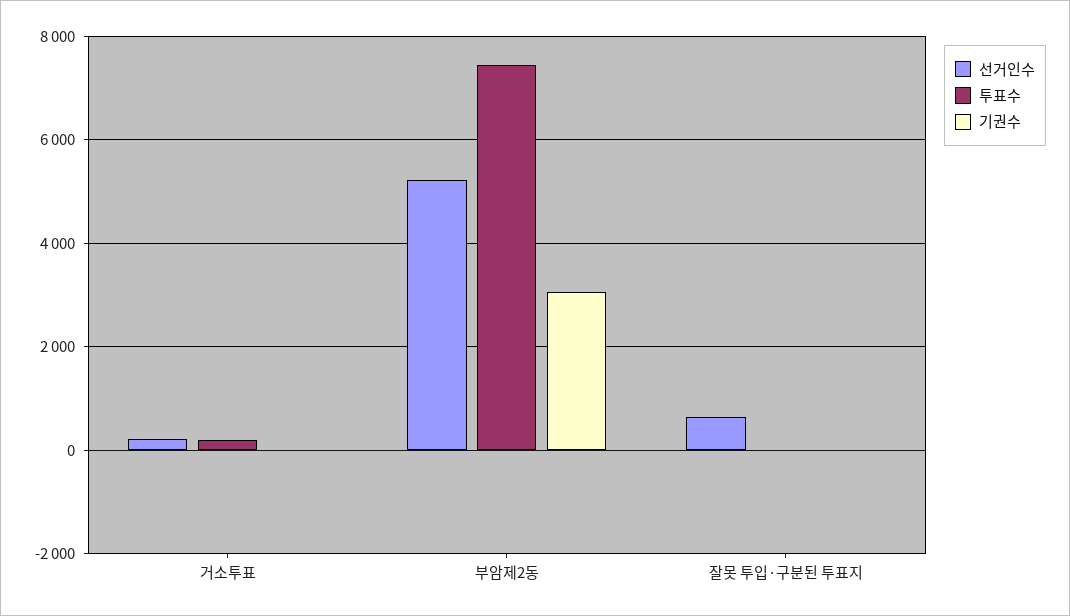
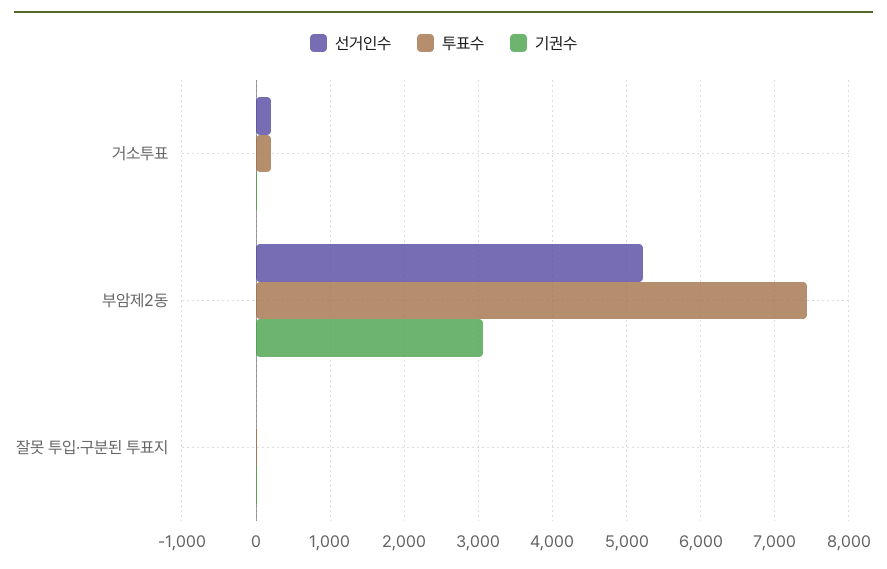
선거인수, 잘못 투입·구분된 투표지: 600 -> 0

